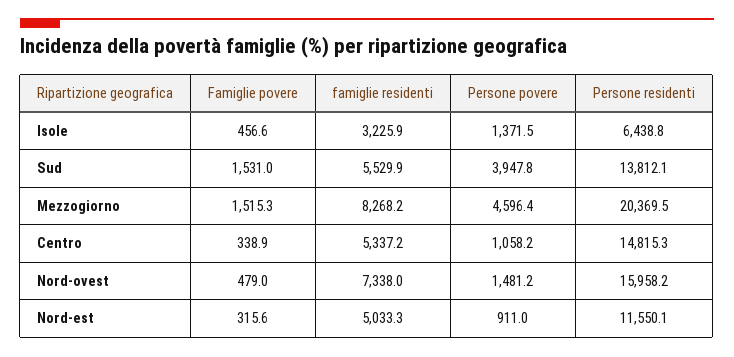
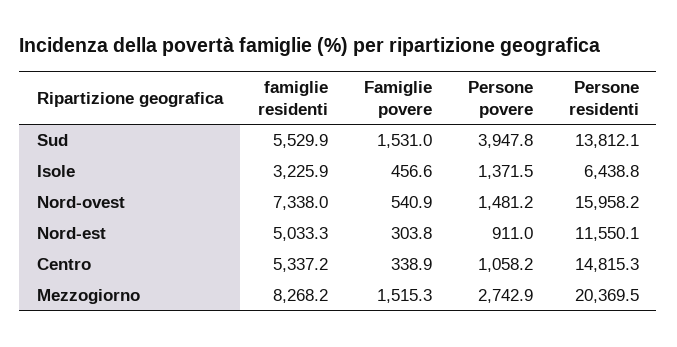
Persone povere, Mezzogiorno: 4596.4 -> 2742.9
Famiglie povere, Nord-ovest: 479 -> 540.9
Famiglie povere, Nord-est: 315.6 -> 303.8

